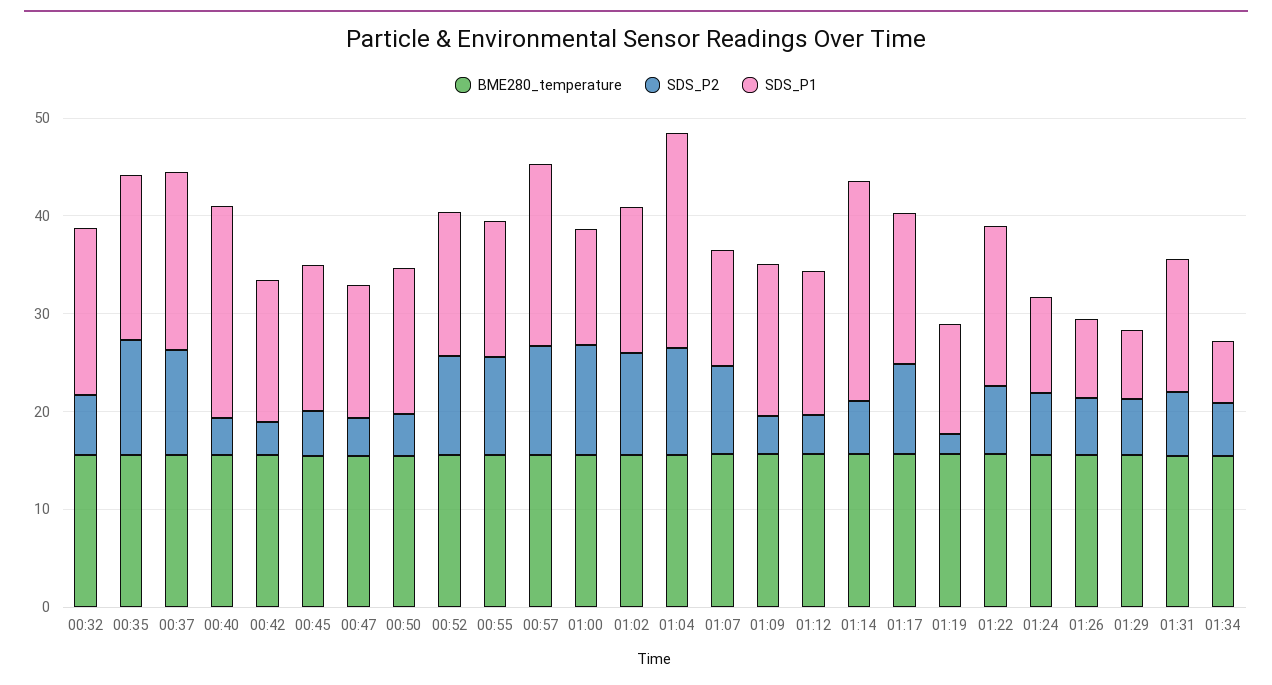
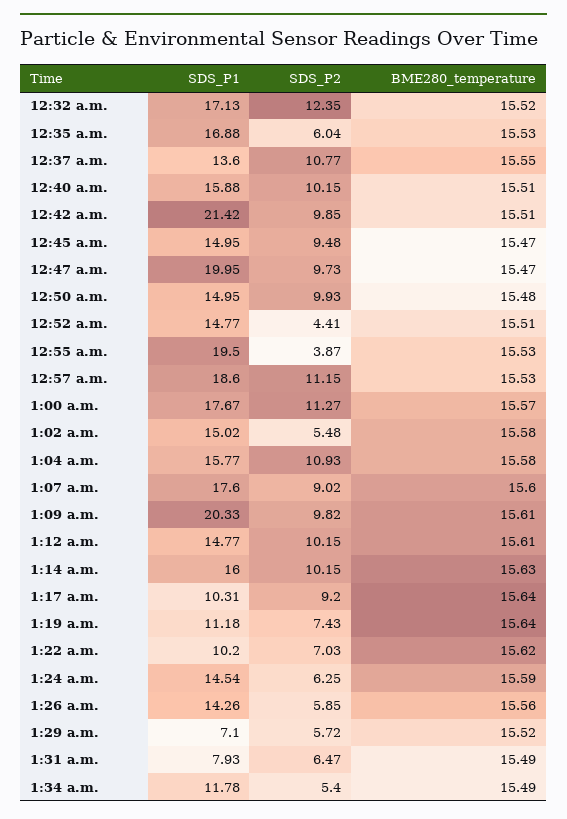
SDS_P2, 00:32: 6 -> 12.35
SDS_P2, 00:35: 12 -> 6.04
SDS_P1, 00:37: 18 -> 13.6
SDS_P2, 00:40: 4 -> 10.15
SDS_P1, 00:40: 22 -> 15.88
SDS_P2, 00:42: 4 -> 9.85
SDS_P1, 00:42: 14 -> 21.42
SDS_P2, 00:45: 4 -> 9.48
SDS_P2, 00:47: 4 -> 9.73
SDS_P1, 00:47: 14 -> 19.95
SDS_P2, 00:50: 4 -> 9.93
SDS_P2, 00:52: 10 -> 4.41
SDS_P2, 00:55: 10 -> 3.87
SDS_P1, 00:55: 14 -> 19.5
SDS_P1, 01:00: 12 -> 17.67
SDS_P2, 01:02: 10 -> 5.48
SDS_P1, 01:04: 22 -> 15.77
SDS_P1, 01:07: 12 -> 17.6
SDS_P2, 01:09: 4 -> 9.82
SDS_P1, 01:09: 16 -> 20.33
SDS_P2, 01:12: 4 -> 10.15
SDS_P2, 01:14: 6 -> 10.15
SDS_P1, 01:14: 22 -> 16
SDS_P1, 01:17: 16 -> 10.31
SDS_P2, 01:19: 2 -> 7.43
SDS_P1, 01:22: 16 -> 10.2
SDS_P1, 01:24: 10 -> 14.54
SDS_P1, 01:26: 8 -> 14.26
SDS_P1, 01:31: 14 -> 7.93
SDS_P1, 01:34: 6 -> 11.78

